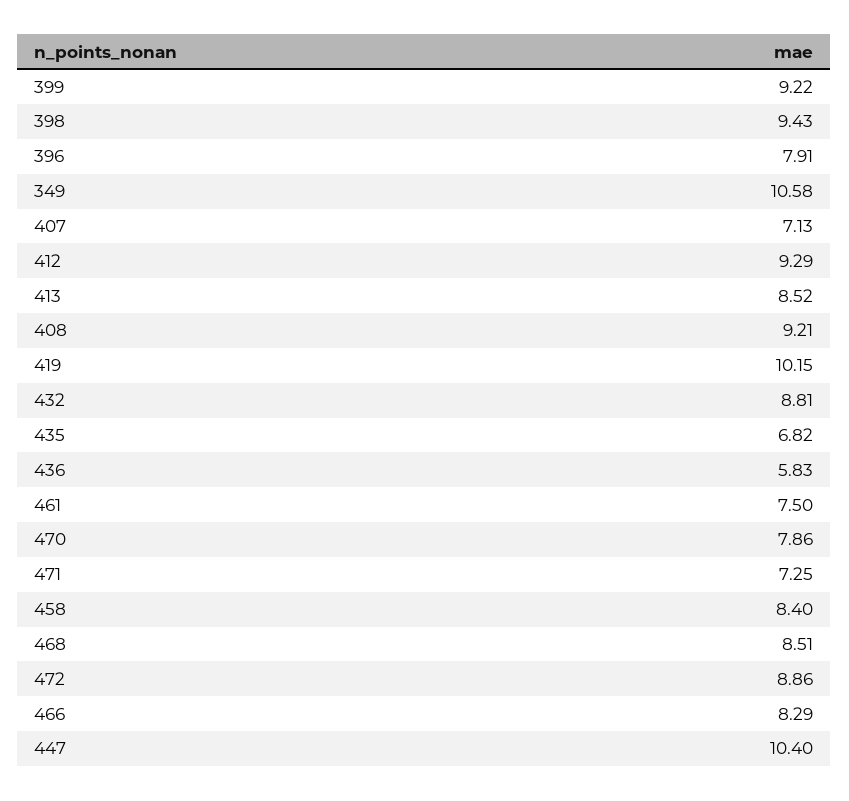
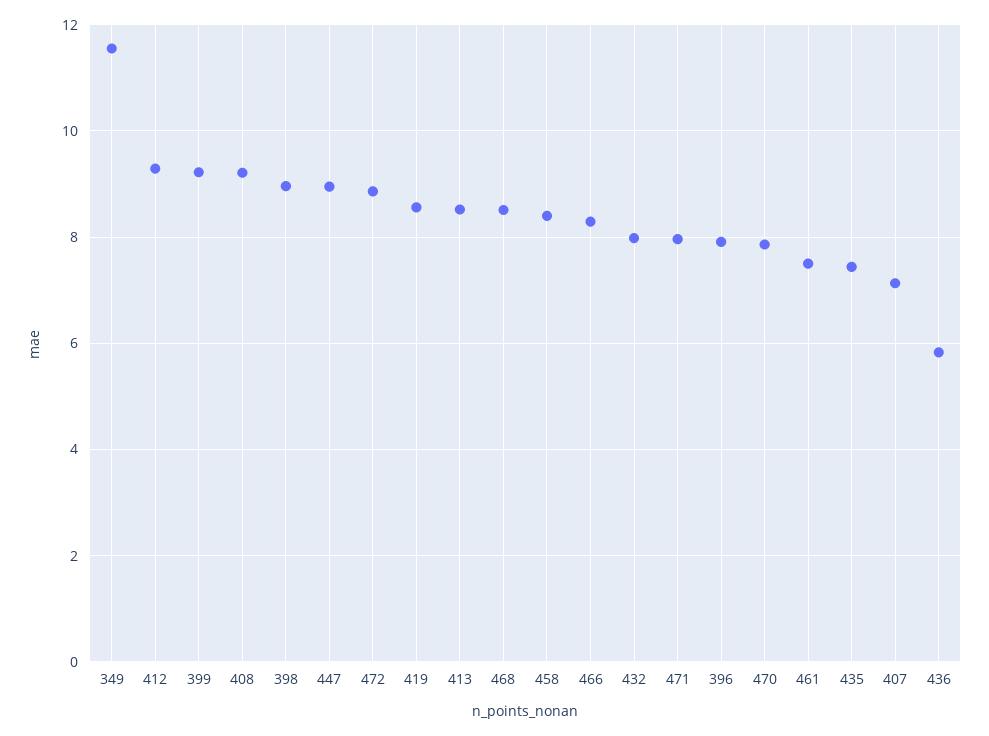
398: 9.43 -> 9
349: 10.58 -> 11.6
419: 10.15 -> 8.6
432: 8.81 -> 8
435: 6.82 -> 7.4
471: 7.25 -> 8
447: 10.4 -> 9

